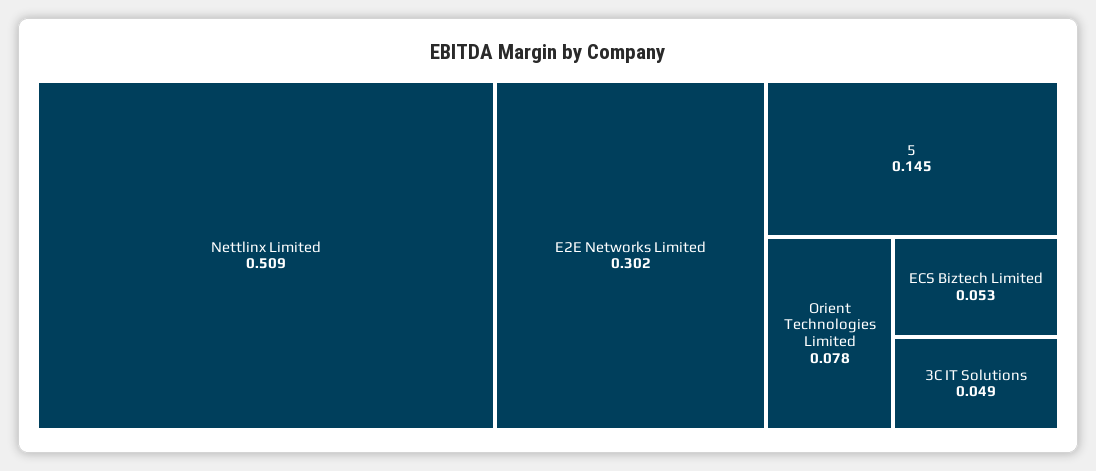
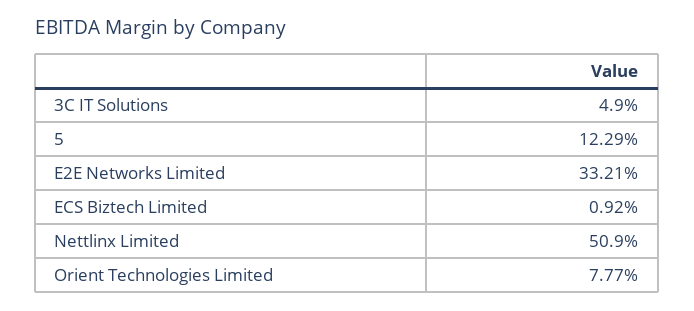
E2E Networks Limited: 0.302 -> 0.3321
5: 0.145 -> 0.1229
ECS Biztech Limited: 0.053 -> 0.0092

